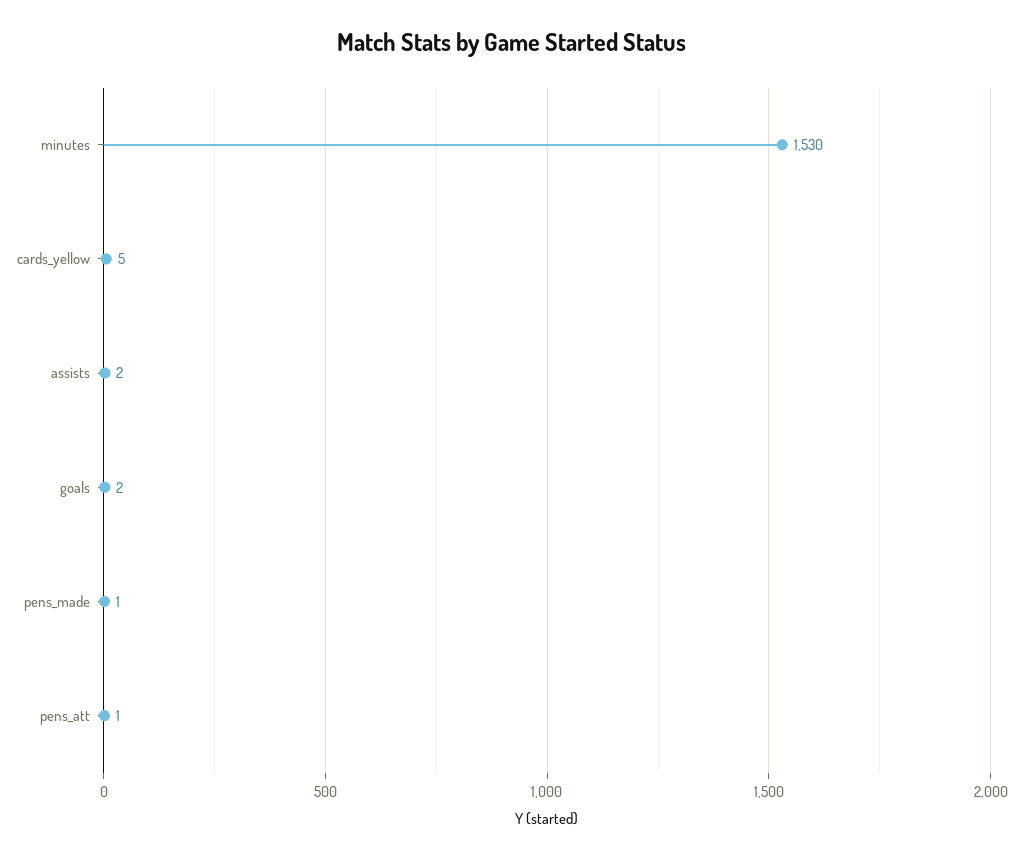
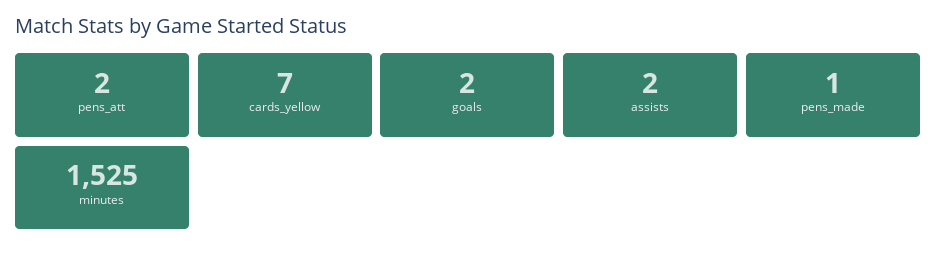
minutes: 1530 -> 1525
cards_yellow: 5 -> 7
pens_att: 1 -> 2

